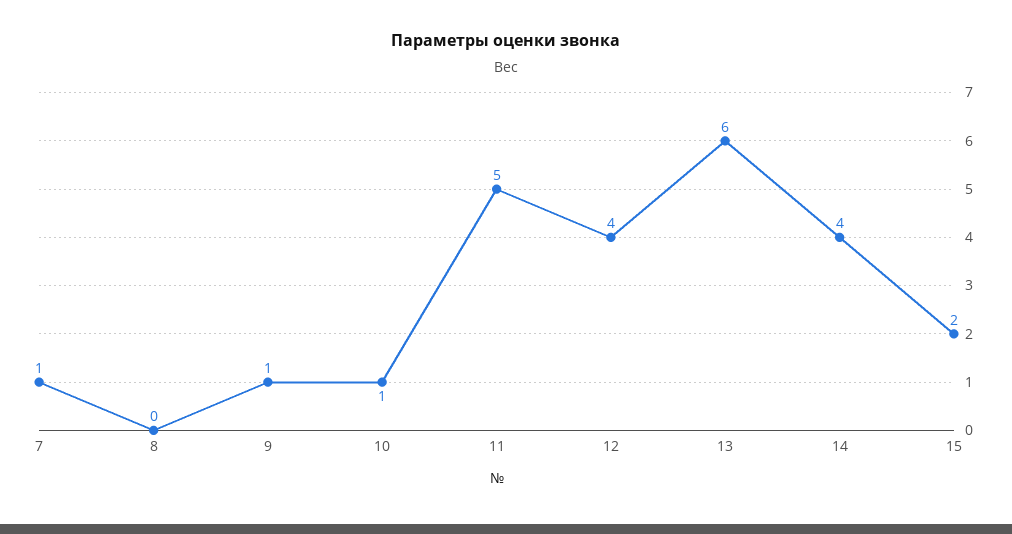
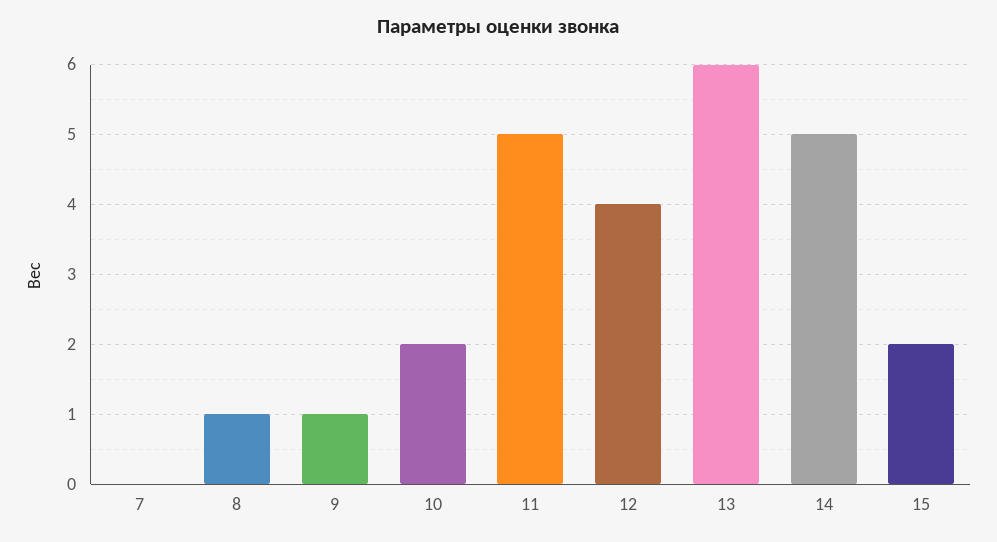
7: 1 -> 0
8: 0 -> 1
10: 1 -> 2
14: 4 -> 5

